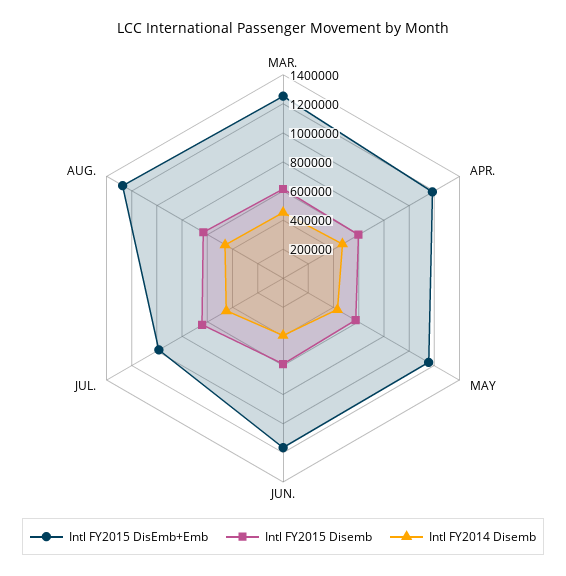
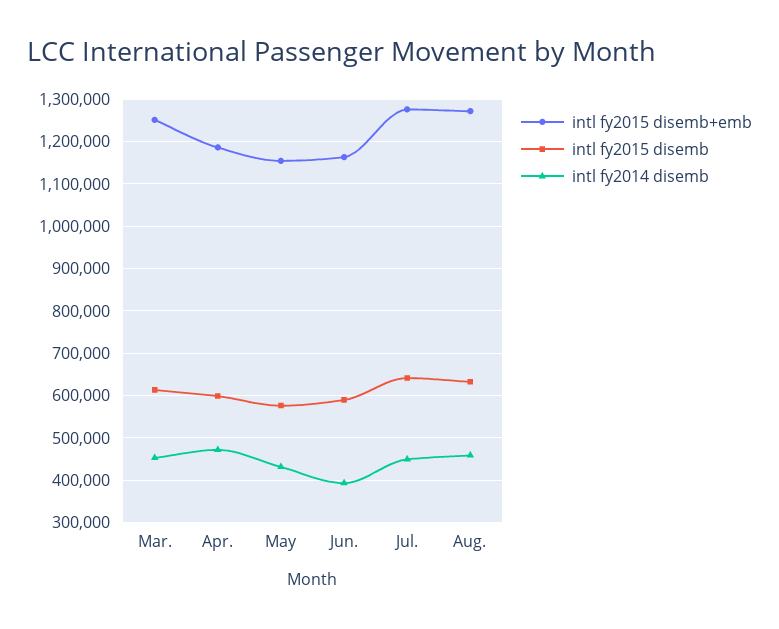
Intl FY2015 DisEmb+Emb, JUL.: 1000000 -> 1280000

